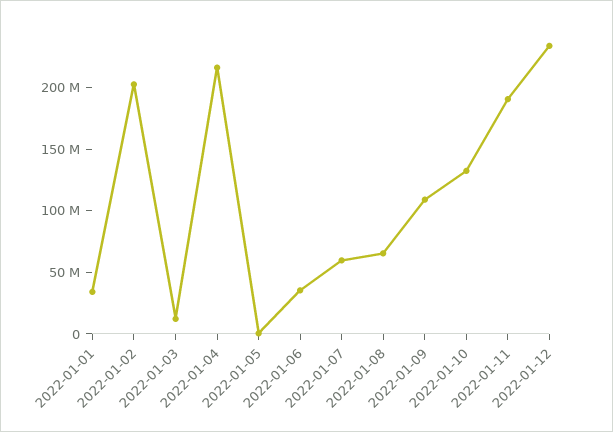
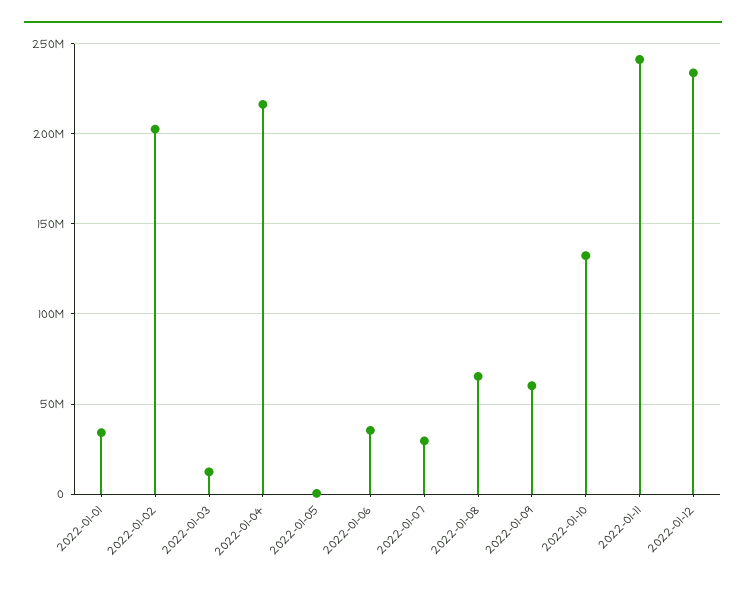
2022-01-07: 60000000 -> 30000000
2022-01-09: 110000000 -> 60000000
2022-01-11: 190000000 -> 240000000

